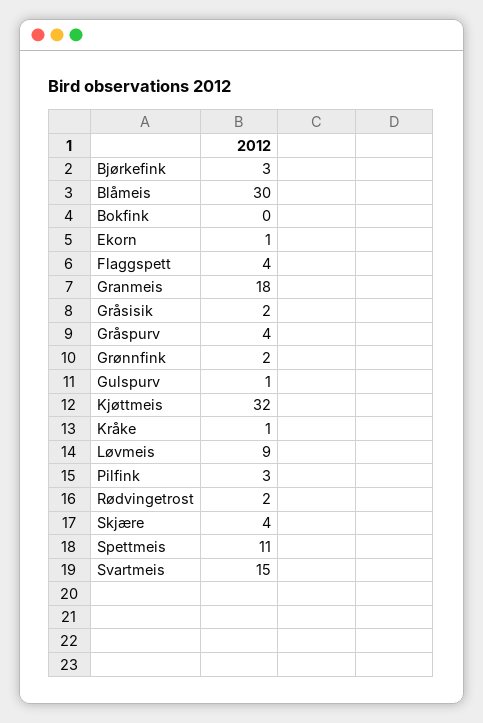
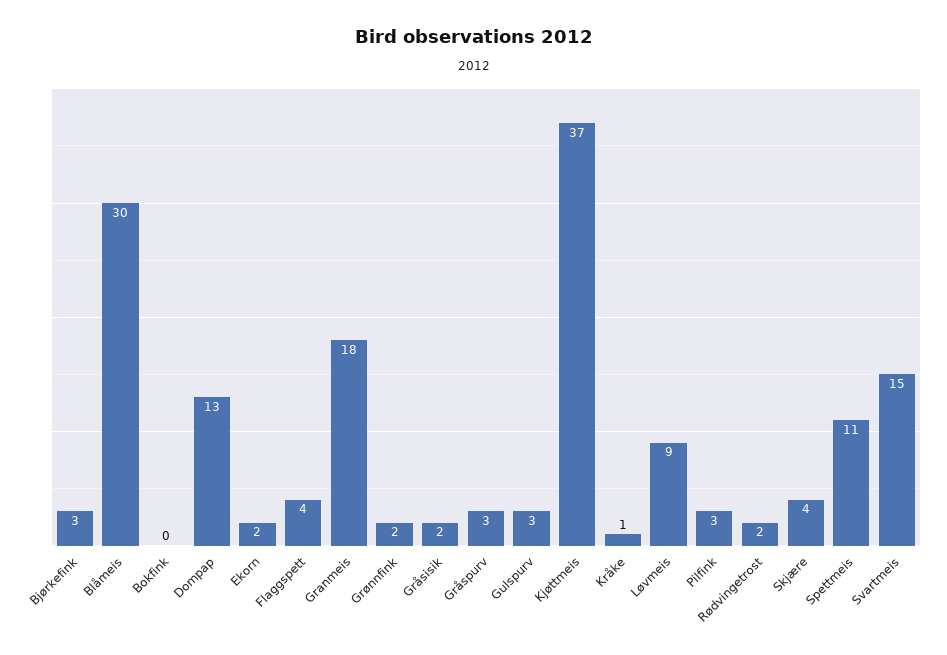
Ekorn: 1 -> 2
Gråspurv: 4 -> 3
Gulspurv: 1 -> 3
Kjøttmeis: 32 -> 37
Dompap: none -> 13

